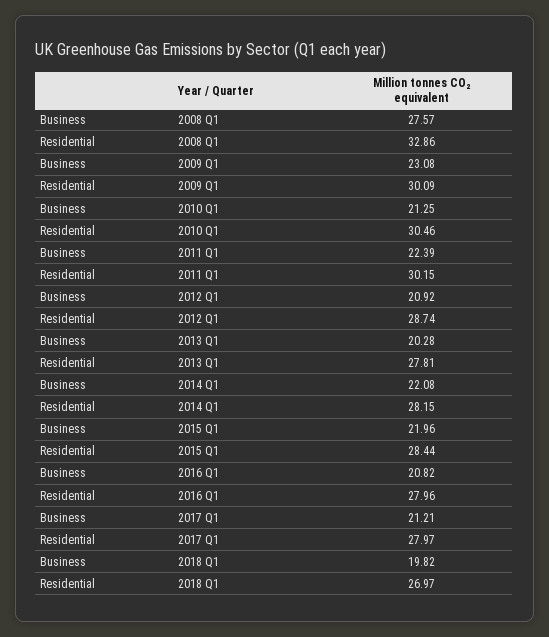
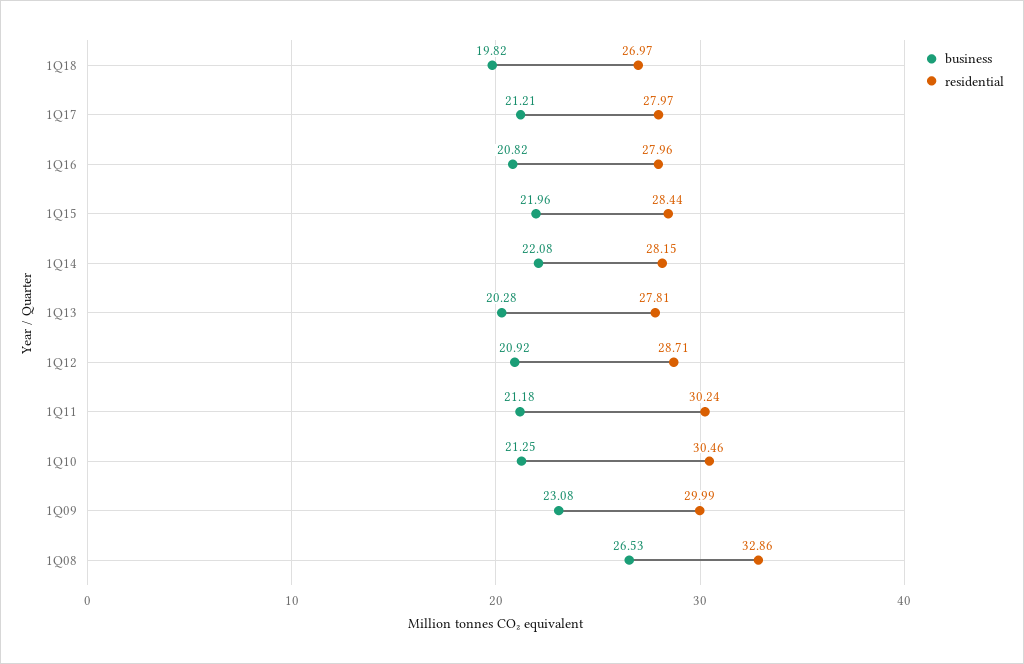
Business, 2008 Q1: 27.57 -> 26.53
Residential, 2009 Q1: 30.09 -> 29.99
Business, 2011 Q1: 22.39 -> 21.18
Residential, 2011 Q1: 30.15 -> 30.24
Residential, 2012 Q1: 28.74 -> 28.71

